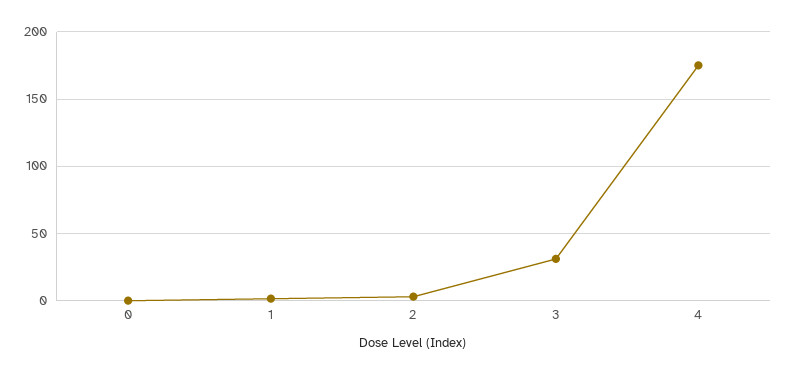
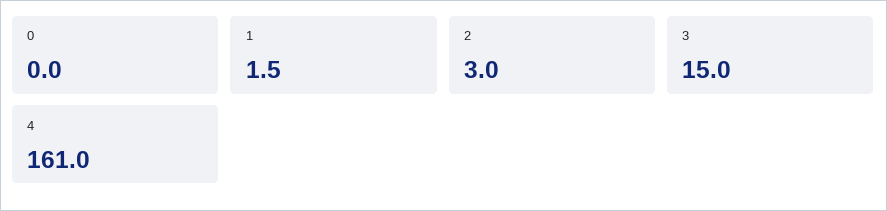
3: 30 -> 15
4: 175 -> 161

